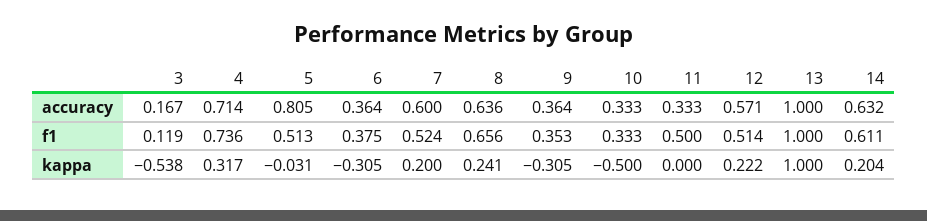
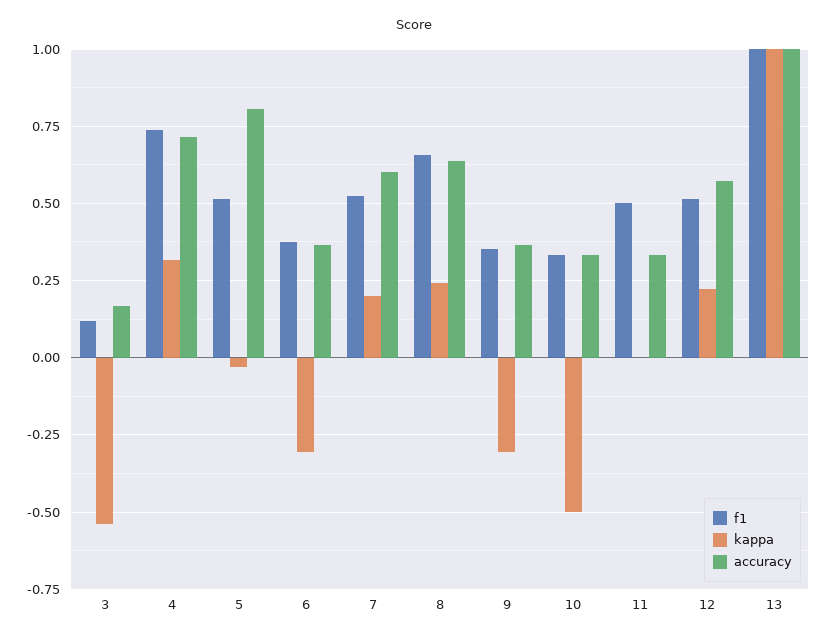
accuracy, 14: 0.632 -> none
f1, 14: 0.611 -> none
kappa, 14: 0.204 -> none

